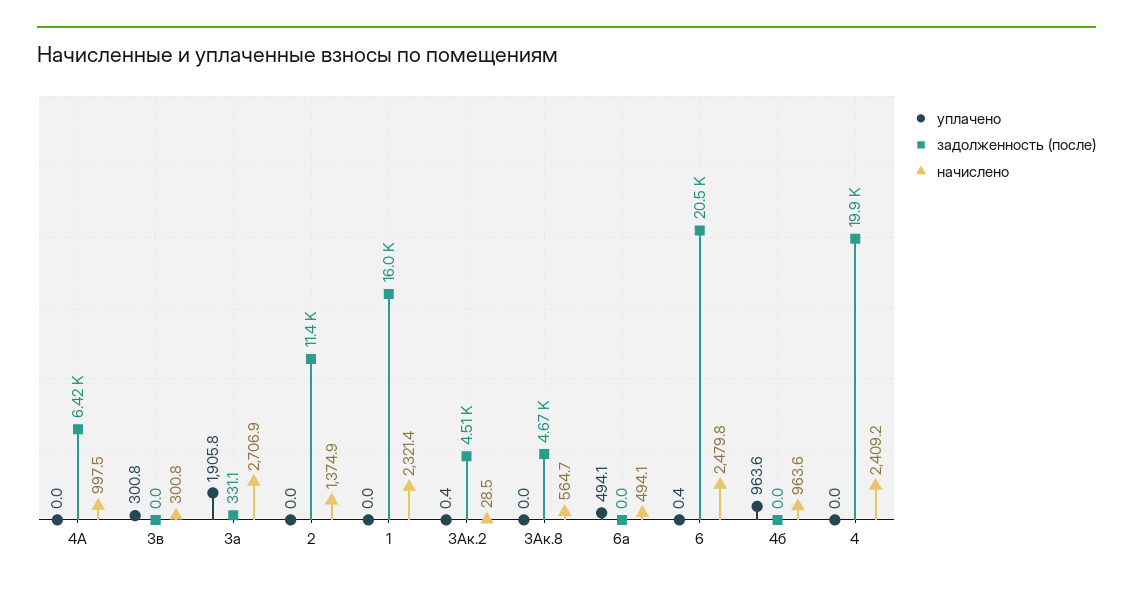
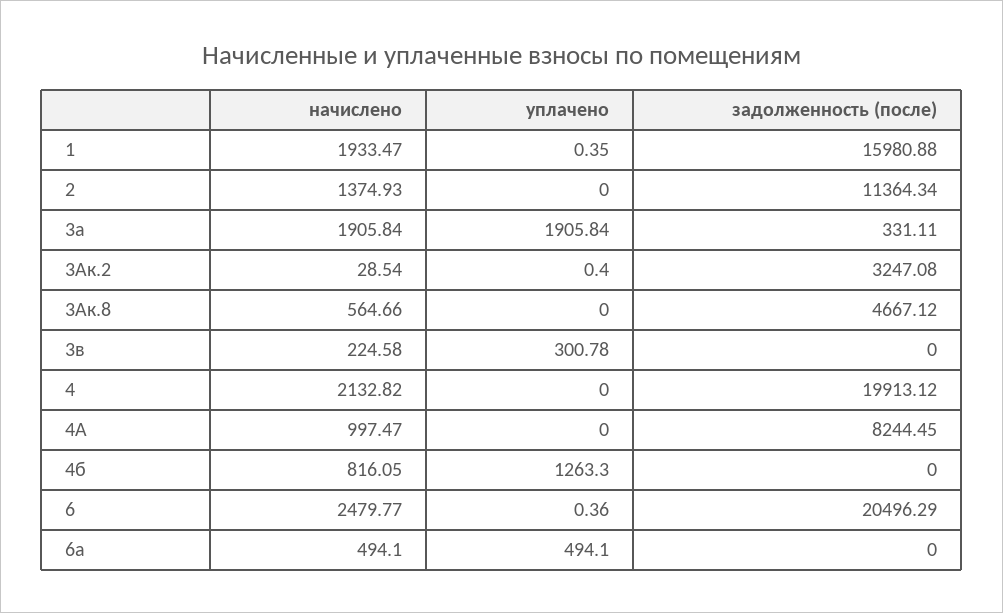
задолженность (после), 4А: 6420 -> 8244.45
начислено, 3в: 300.8 -> 224.58
начислено, 3а: 2706.9 -> 1905.84
уплачено, 1: 0 -> 0.35
начислено, 1: 2321.4 -> 1933.47
задолженность (после), 3Ак.2: 4510 -> 3247.08
уплачено, 4б: 963.6 -> 1263.3
начислено, 4б: 963.6 -> 816.05
начислено, 4: 2409.2 -> 2132.82

